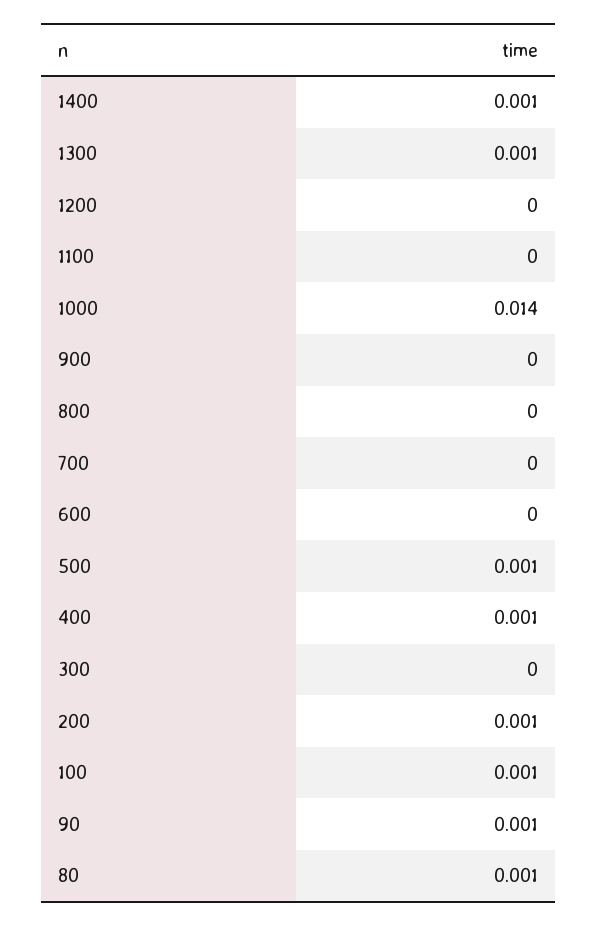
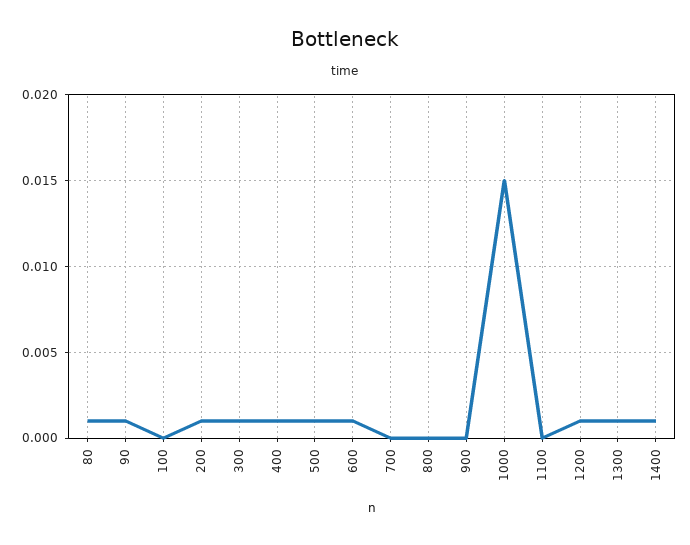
1200: 0 -> 0.001
1000: 0.014 -> 0.015
600: 0 -> 0.001
300: 0 -> 0.001
100: 0.001 -> 0

